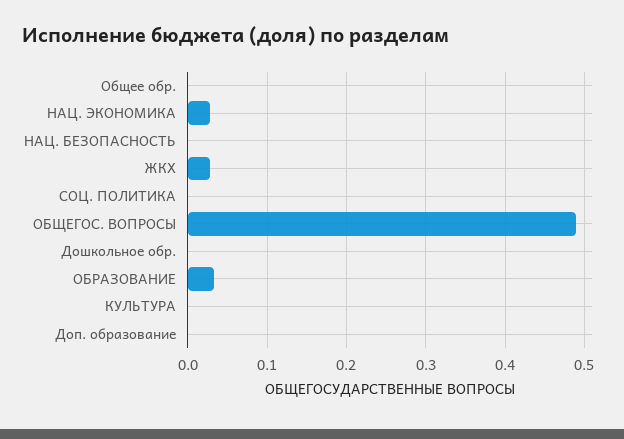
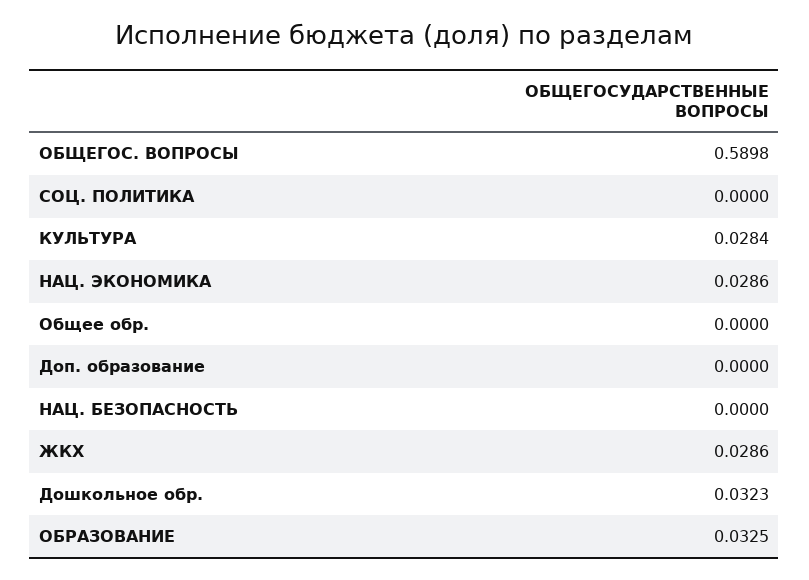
ОБЩЕГОС. ВОПРОСЫ: 0.49 -> 0.5898
Дошкольное обр.: 0 -> 0.0323
КУЛЬТУРА: 0 -> 0.0284

